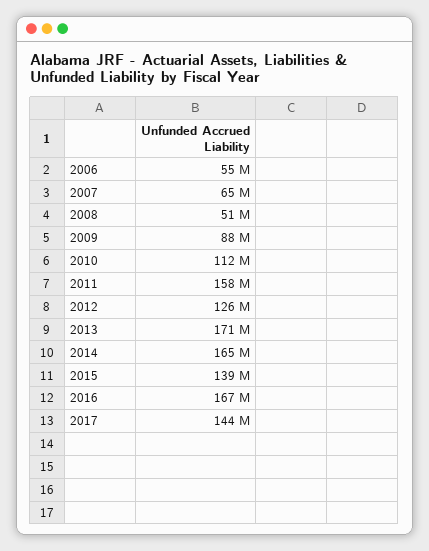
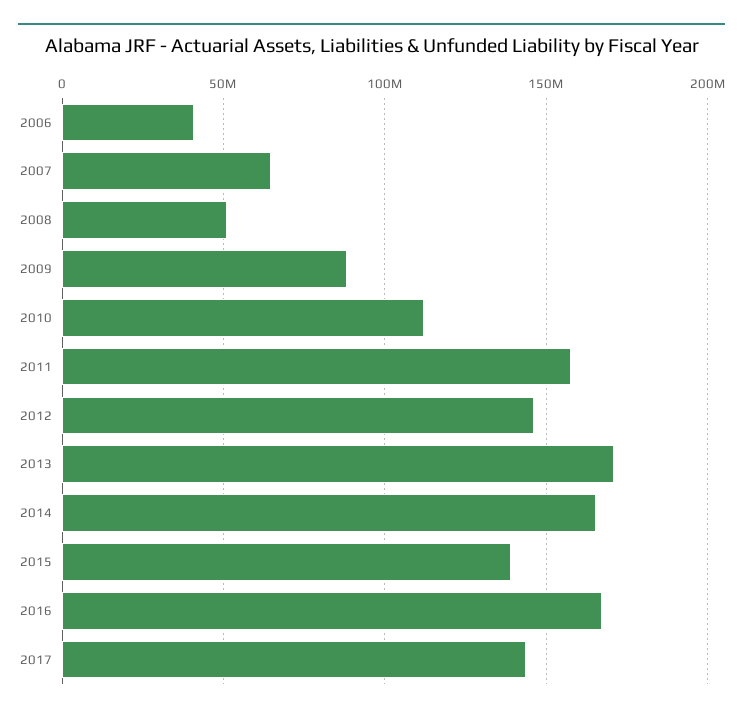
2006: 55000000 -> 40000000
2012: 126000000 -> 145000000

